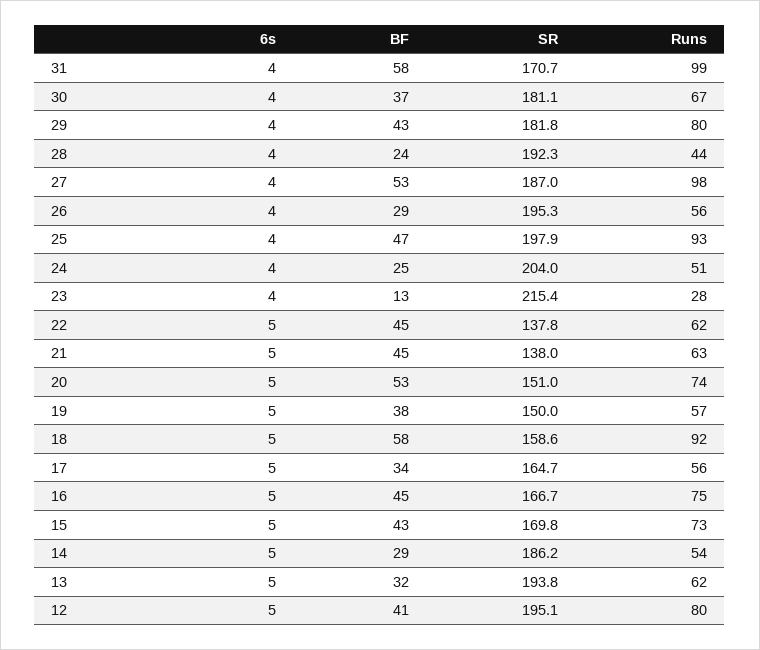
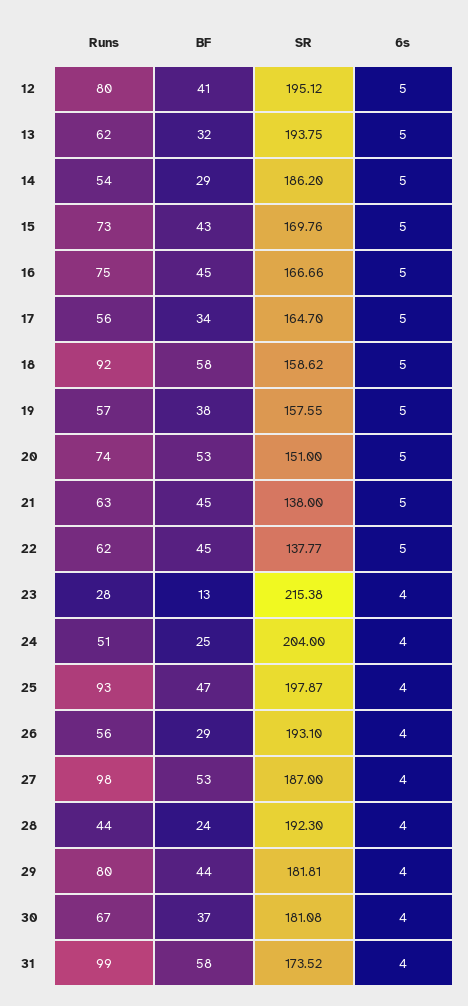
SR, 31: 170.7 -> 173.52
BF, 29: 43 -> 44
SR, 26: 195.3 -> 193.1
SR, 19: 150 -> 157.55

